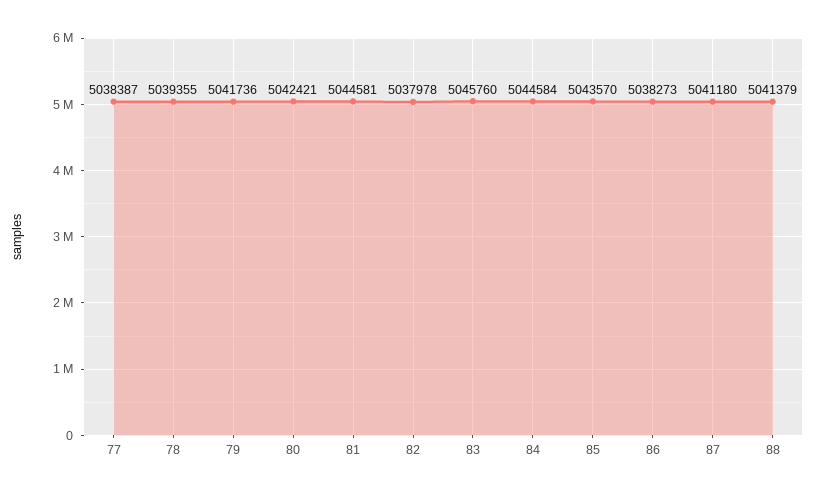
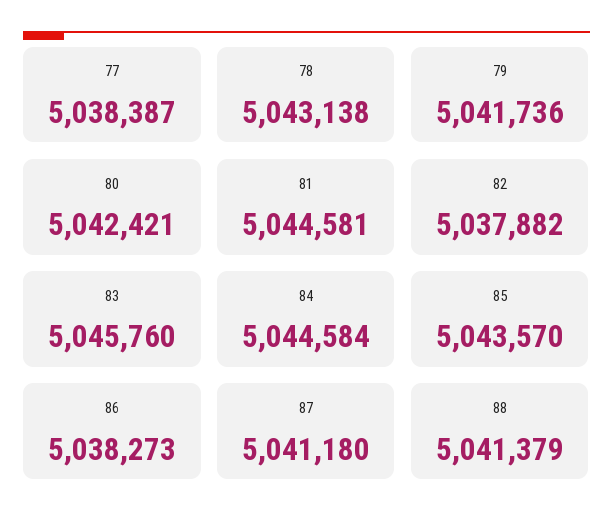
78: 5039355 -> 5043138
82: 5037978 -> 5037882

